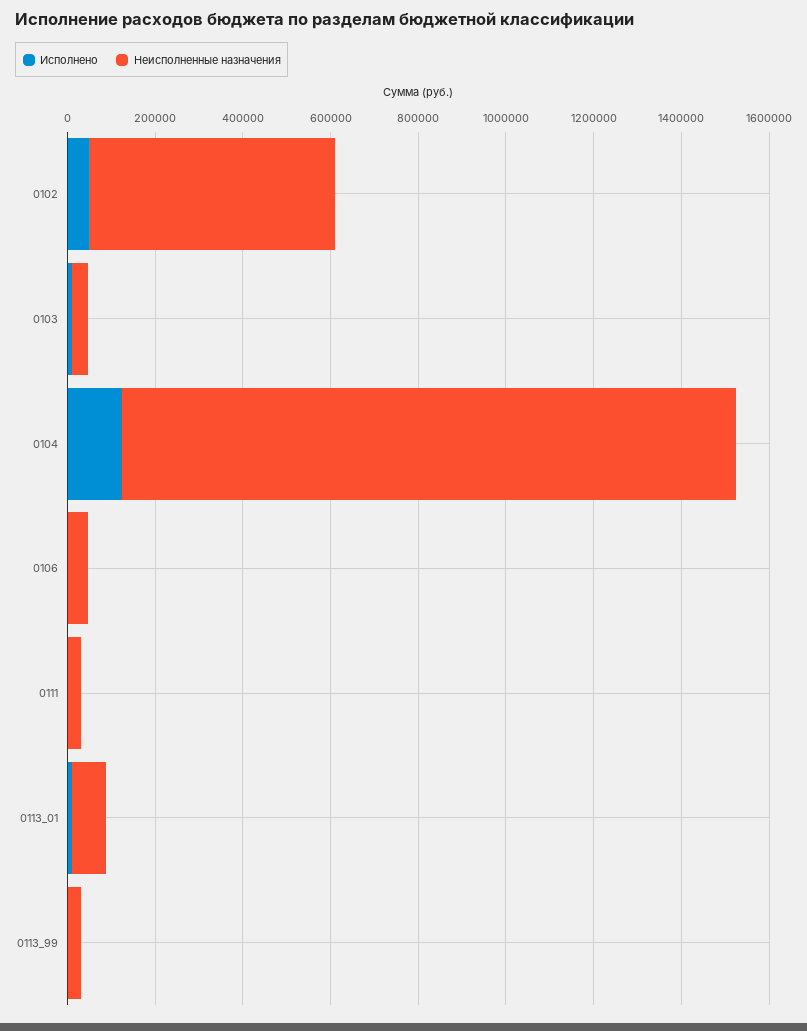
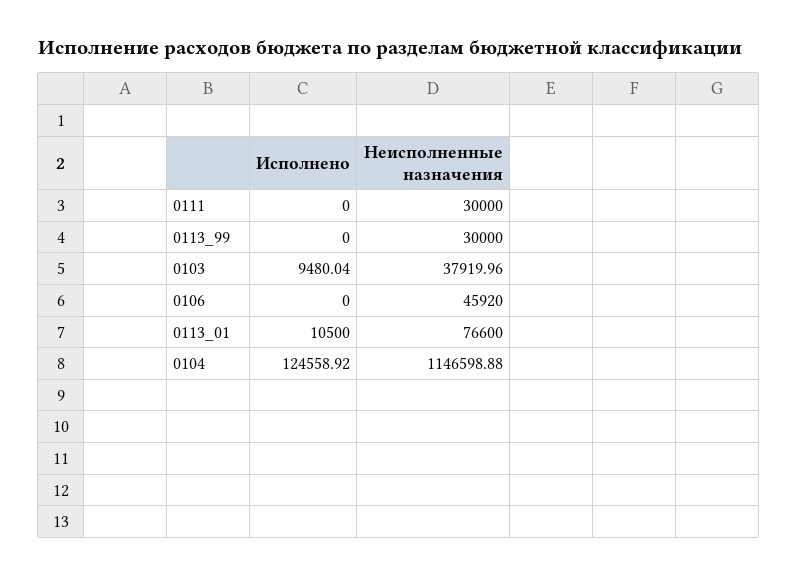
Исполнено, 0102: 50000 -> none
Неисполненные назначения, 0102: 550000 -> none
Неисполненные назначения, 0104: 1400000 -> 1146598.88

